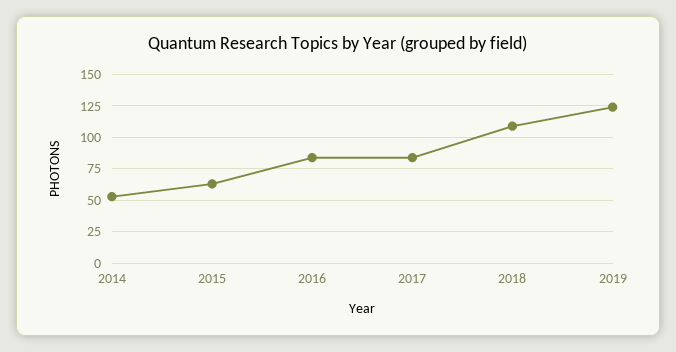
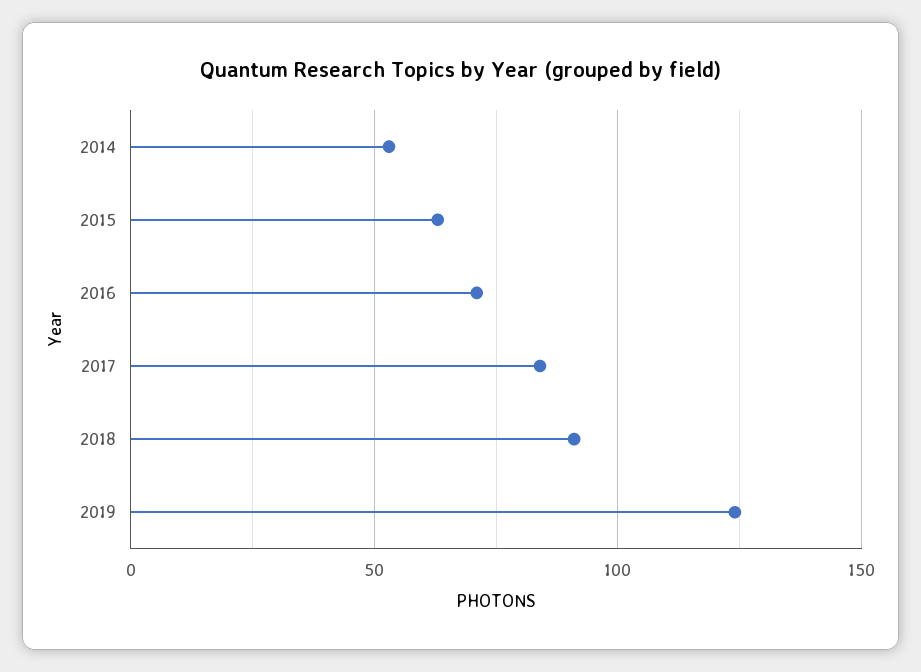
2016: 85 -> 70
2018: 110 -> 90

